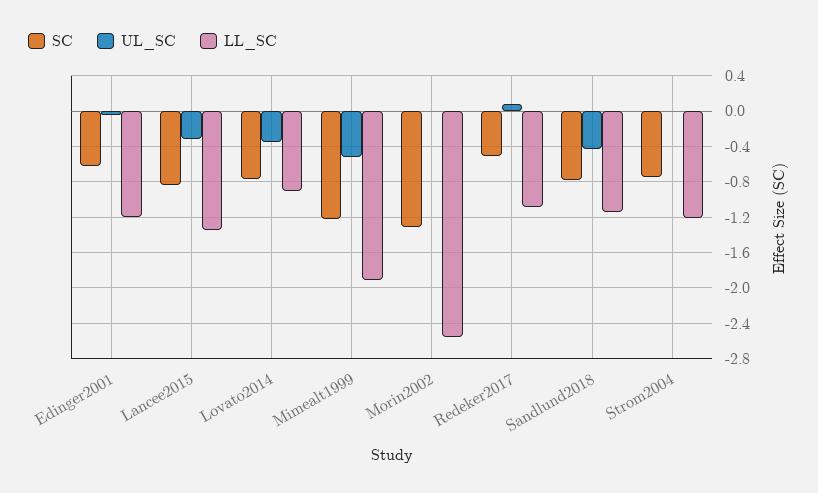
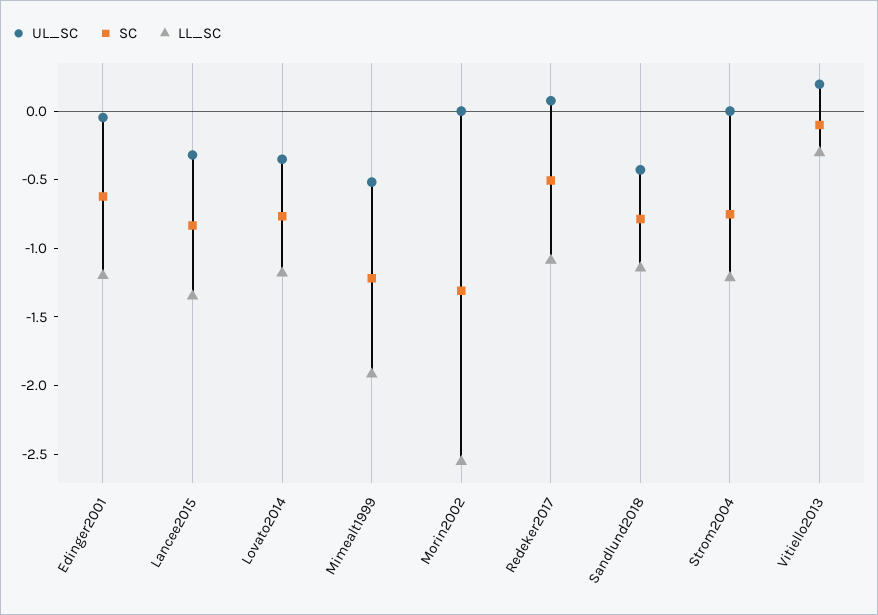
LL_SC, Lovato2014: -0.9 -> -1.2
UL_SC, Vitiello2013: none -> 0.2
SC, Vitiello2013: none -> -0.1
LL_SC, Vitiello2013: none -> -0.3

